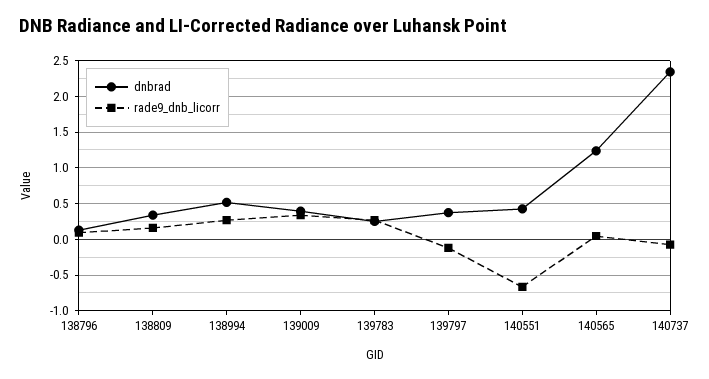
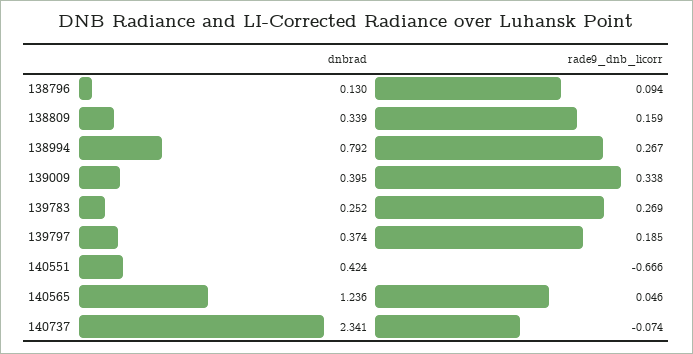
dnbrad, 138994: 0.5 -> 0.792
rade9_dnb_licorr, 139797: -0.1 -> 0.185

